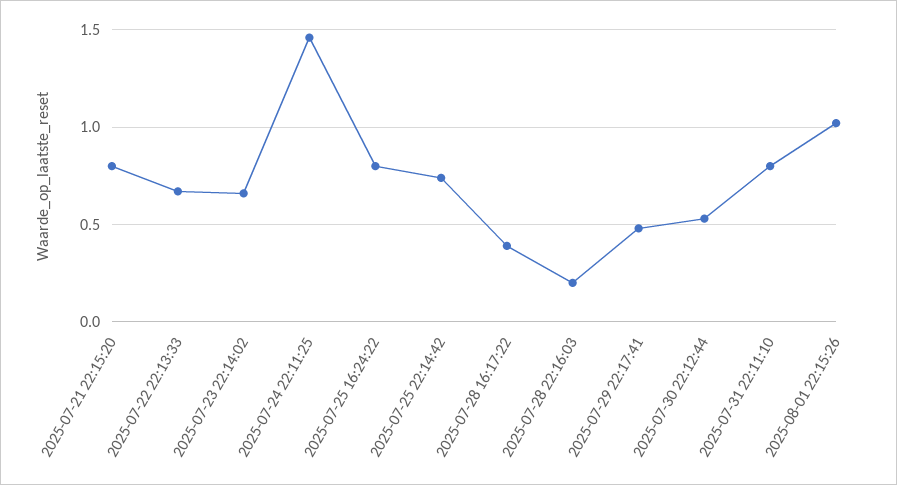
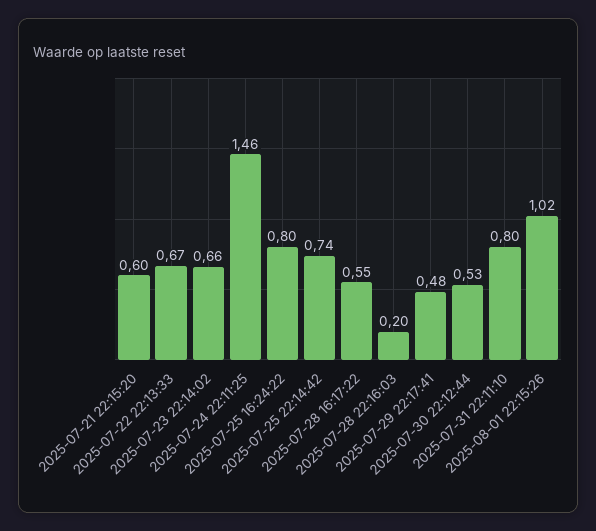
2025-07-21 22:15:20: 0.8 -> 0.6
2025-07-28 16:17:22: 0.4 -> 0.55

